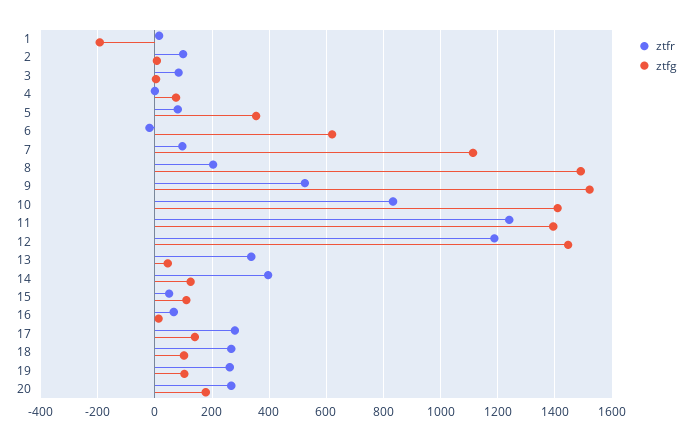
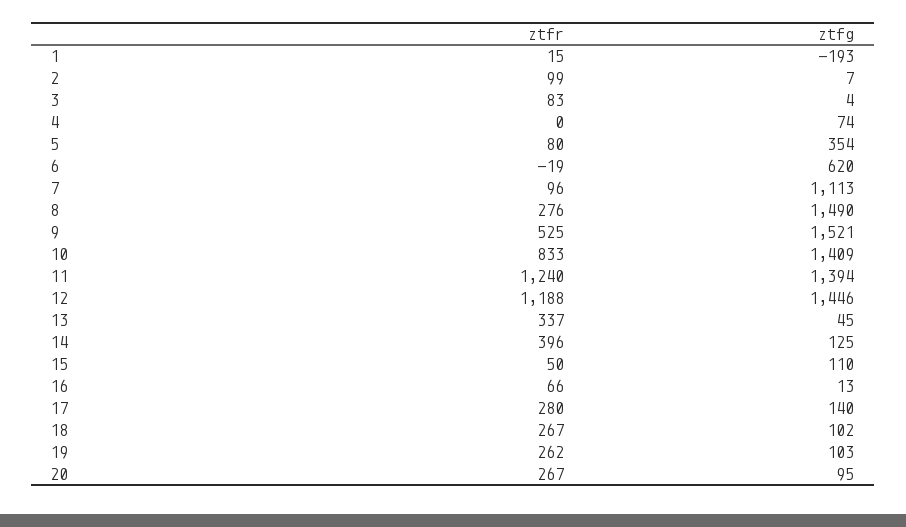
ztfr, 8: 200 -> 276
ztfg, 20: 175 -> 95

